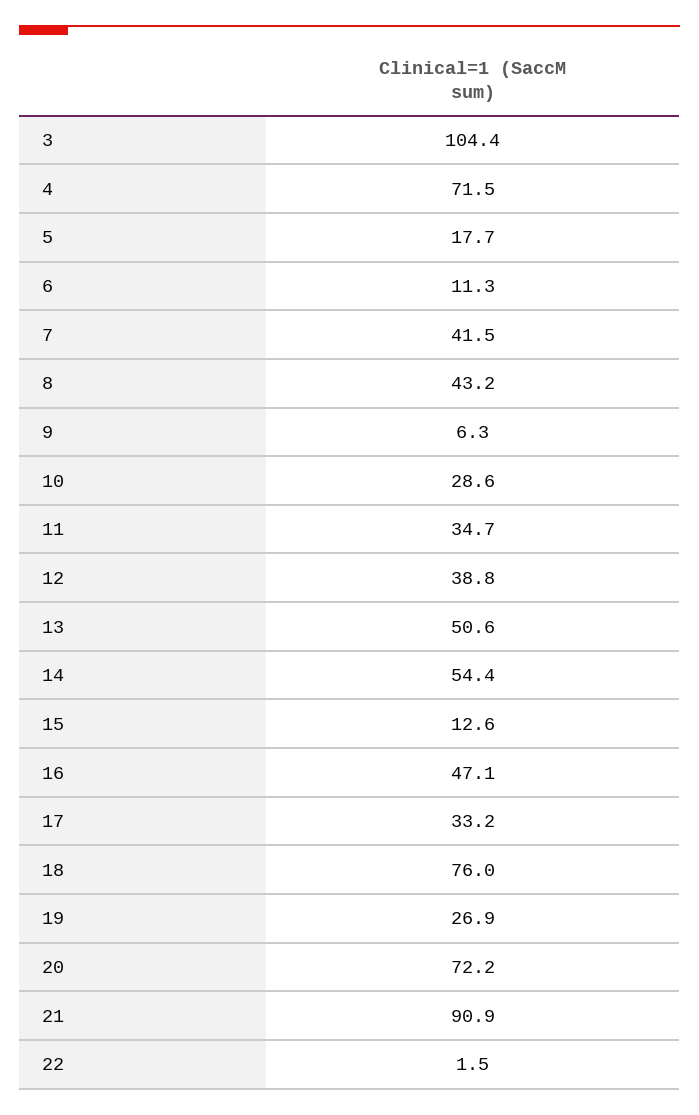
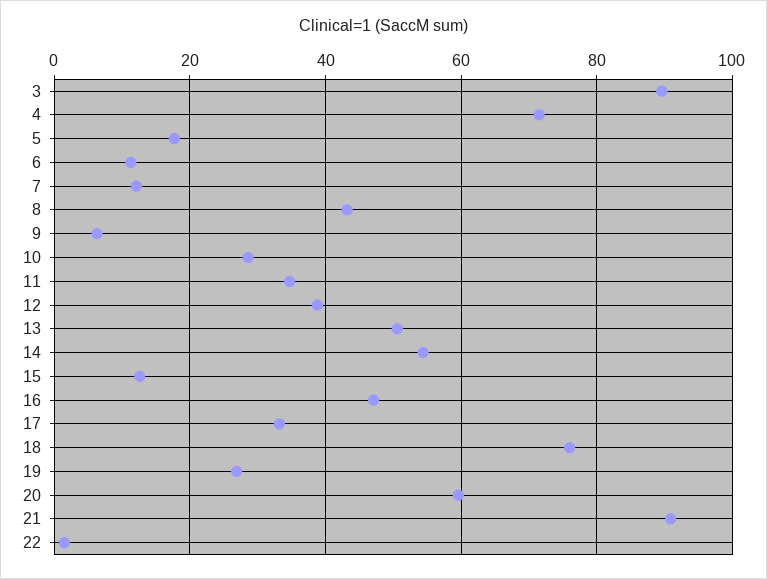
3: 104.4 -> 90
7: 41.5 -> 12
20: 72.2 -> 60

